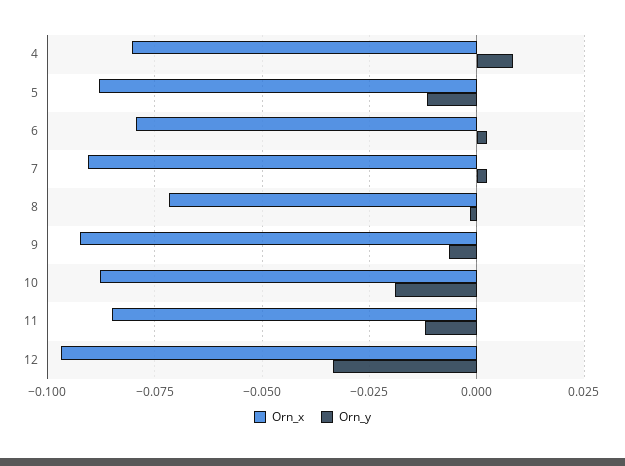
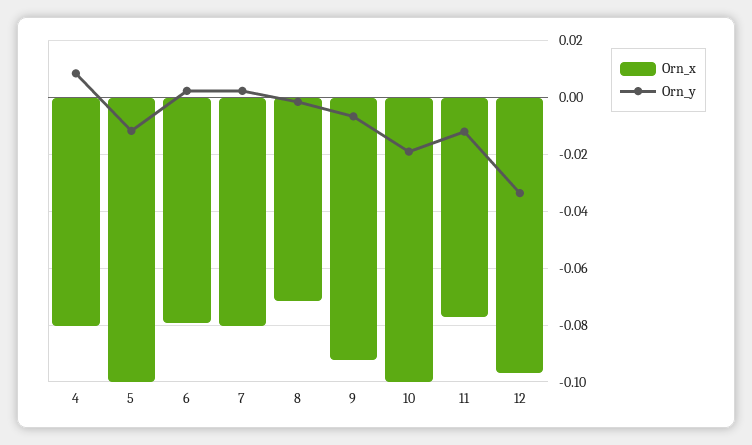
Orn_x, 5: -0.0875 -> -0.1
Orn_x, 7: -0.09 -> -0.08
Orn_x, 10: -0.0875 -> -0.1
Orn_x, 11: -0.085 -> -0.0775

